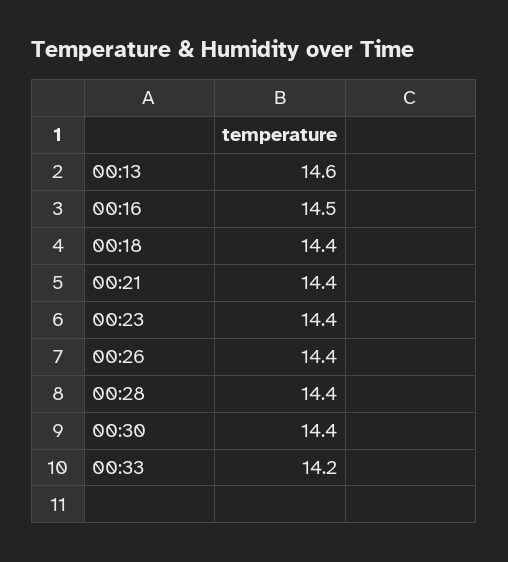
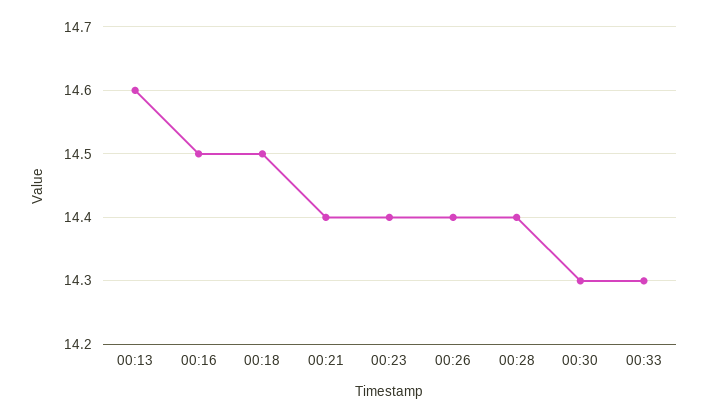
00:18: 14.4 -> 14.5
00:30: 14.4 -> 14.3
00:33: 14.2 -> 14.3

